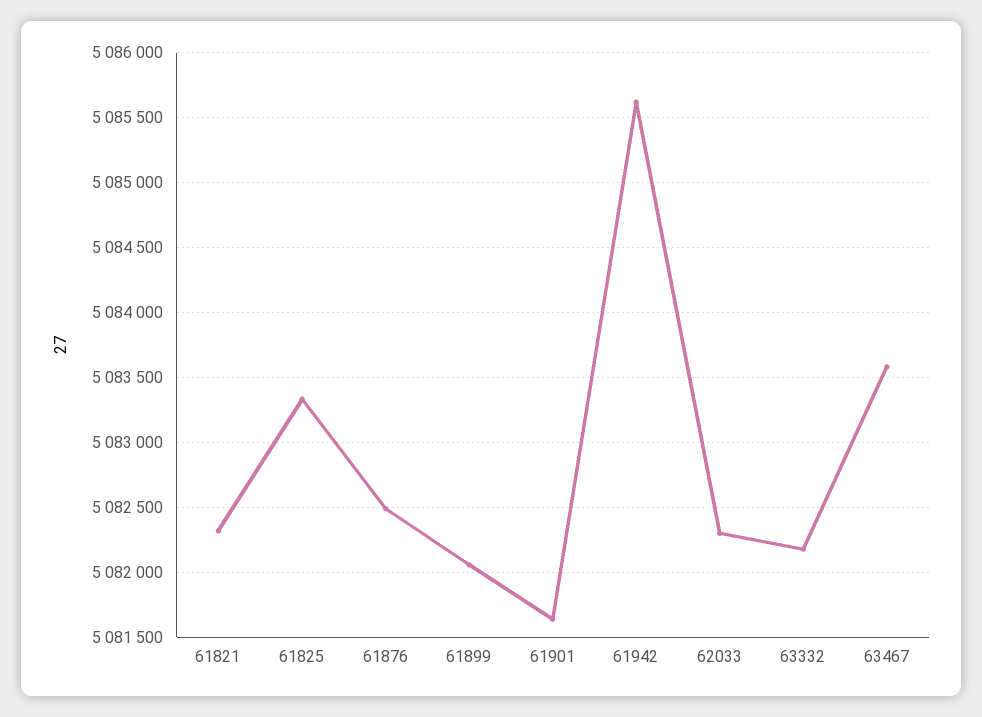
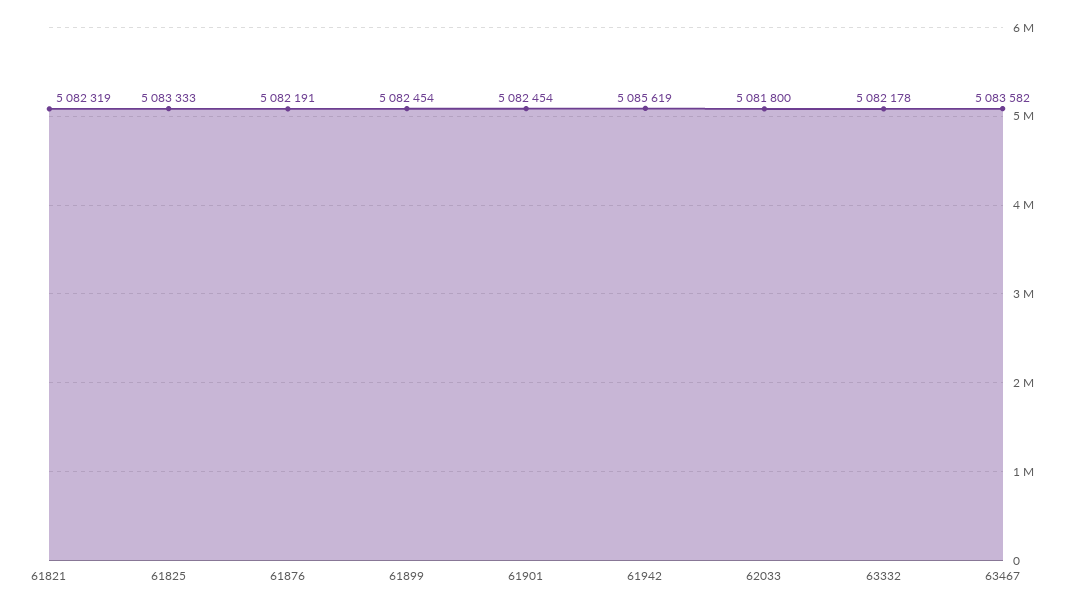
61876: 5082500 -> 5082191
61899: 5082050 -> 5082454
61901: 5081650 -> 5082454
62033: 5082300 -> 5081800

